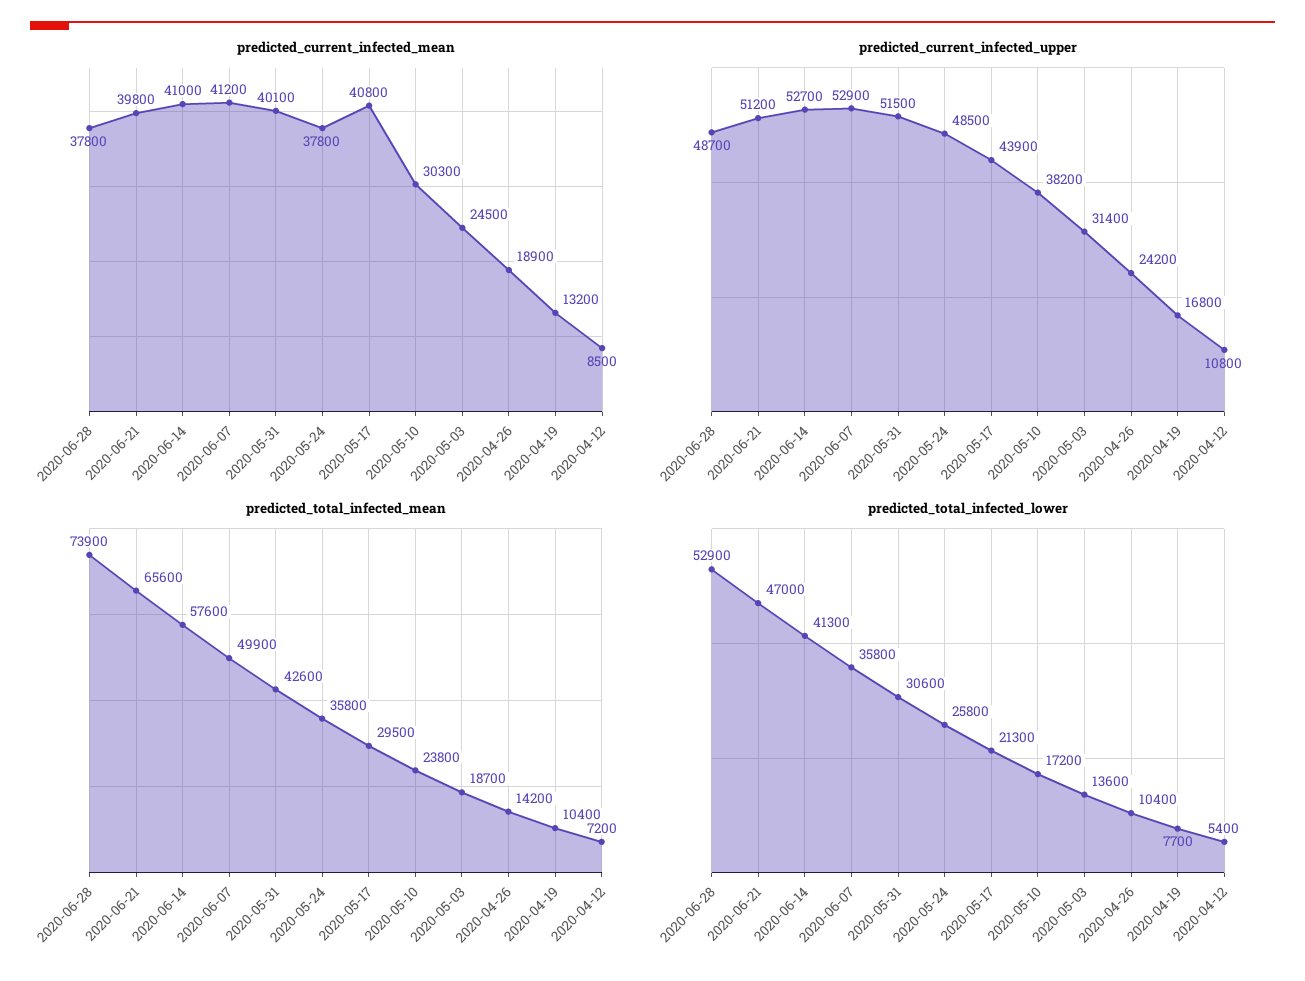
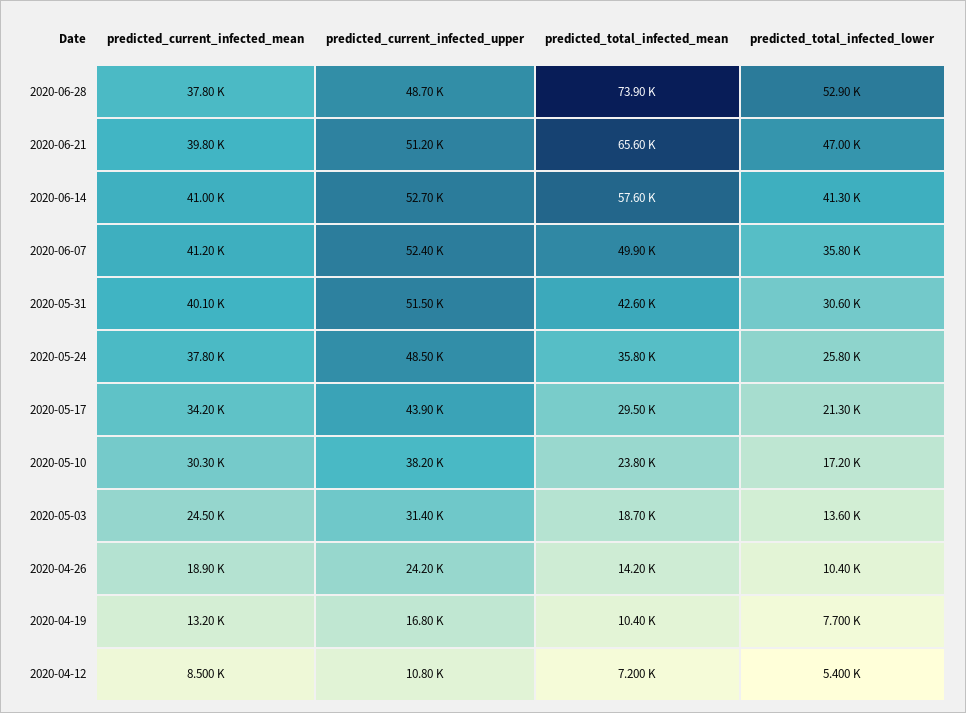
predicted_current_infected_mean, 2020-05-17: 40800 -> 34200
predicted_current_infected_upper, 2020-06-07: 52900 -> 52400

